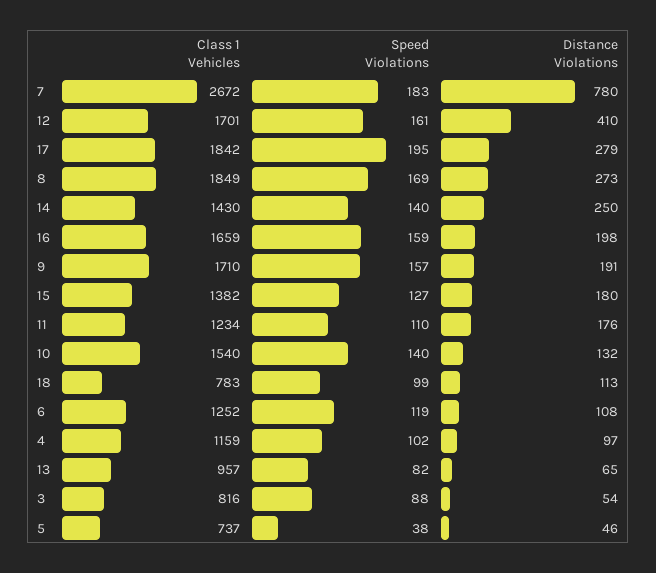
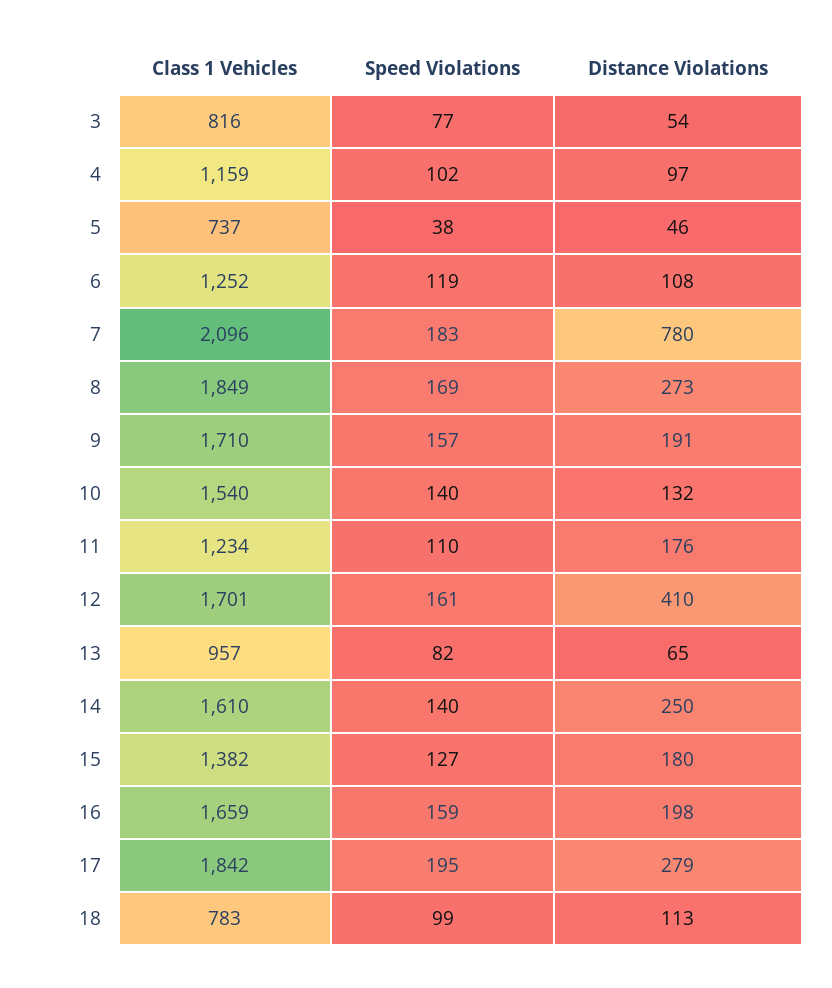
Class 1 Vehicles, 7: 2672 -> 2096
Class 1 Vehicles, 14: 1430 -> 1610
Speed Violations, 3: 88 -> 77

